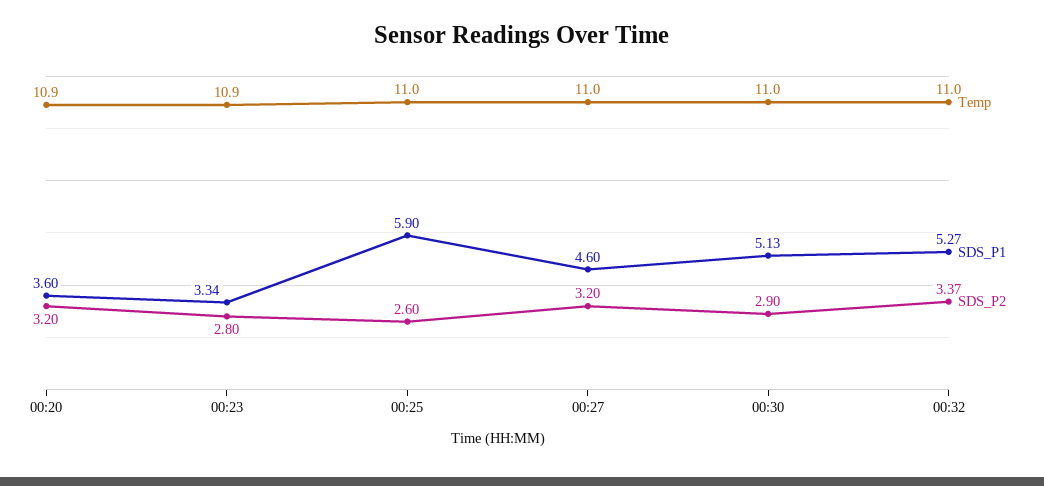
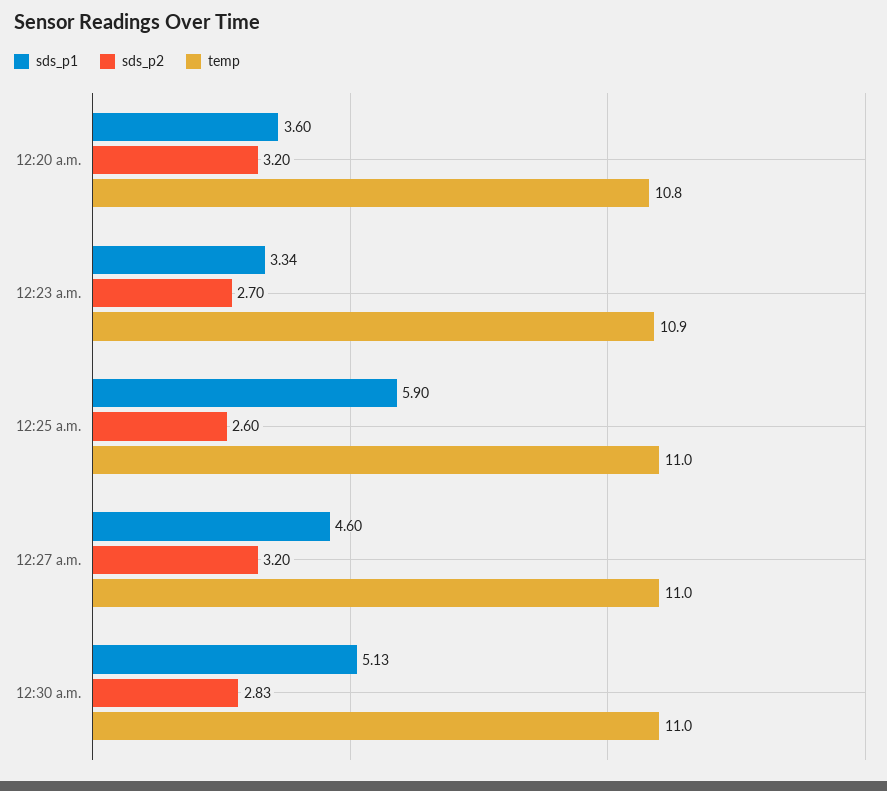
Temp, 00:20: 10.9 -> 10.8
SDS_P2, 00:23: 2.8 -> 2.7
SDS_P2, 00:30: 2.9 -> 2.83
Temp, 00:32: 11 -> none
SDS_P1, 00:32: 5.27 -> none
SDS_P2, 00:32: 3.37 -> none

